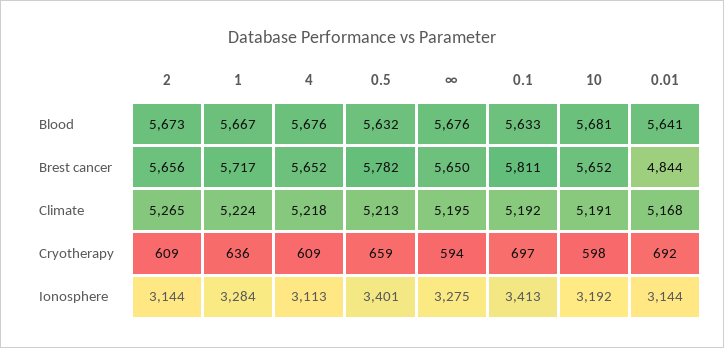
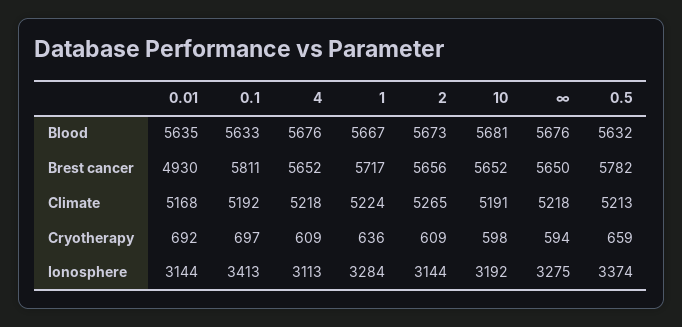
0.01, Blood: 5641 -> 5635
0.01, Brest cancer: 4844 -> 4930
∞, Climate: 5195 -> 5218
0.5, Ionosphere: 3401 -> 3374

